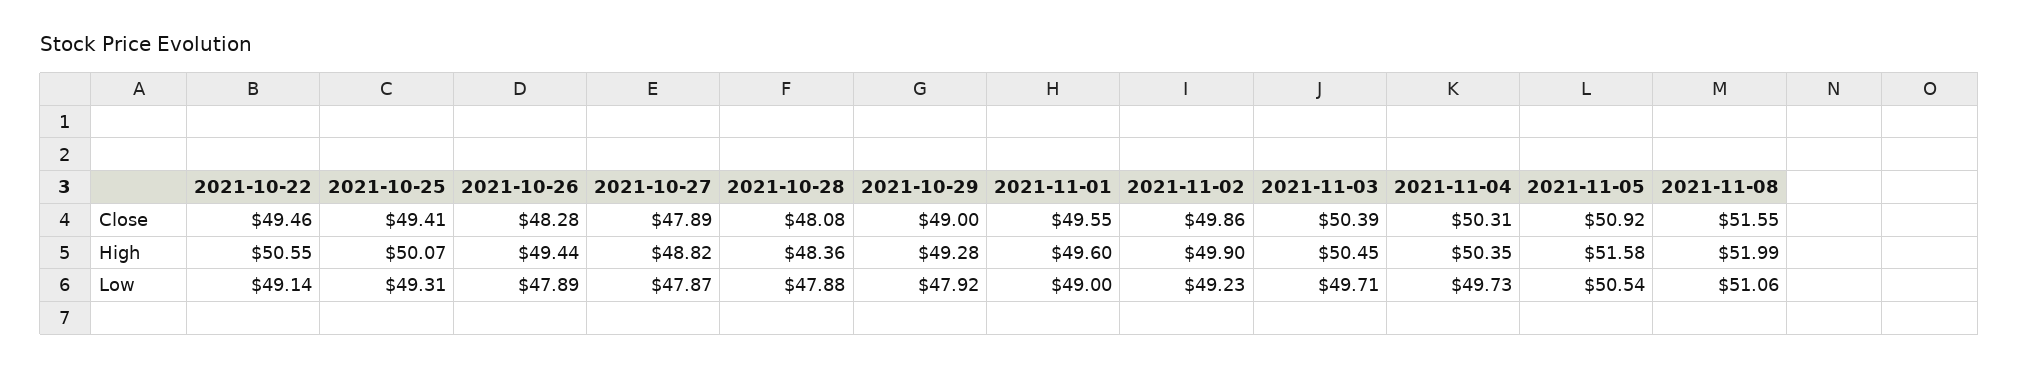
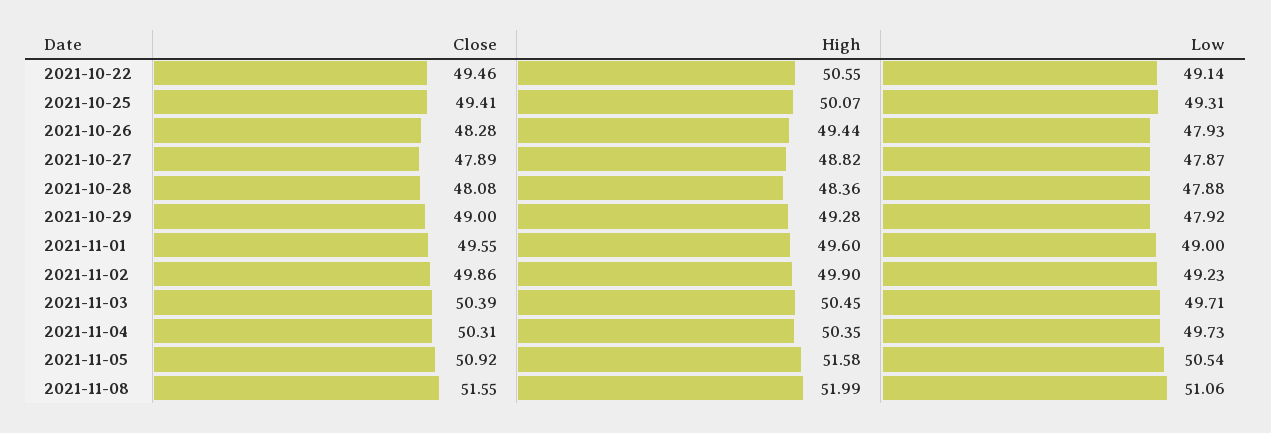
2021-10-26, Low: 47.89 -> 47.93

